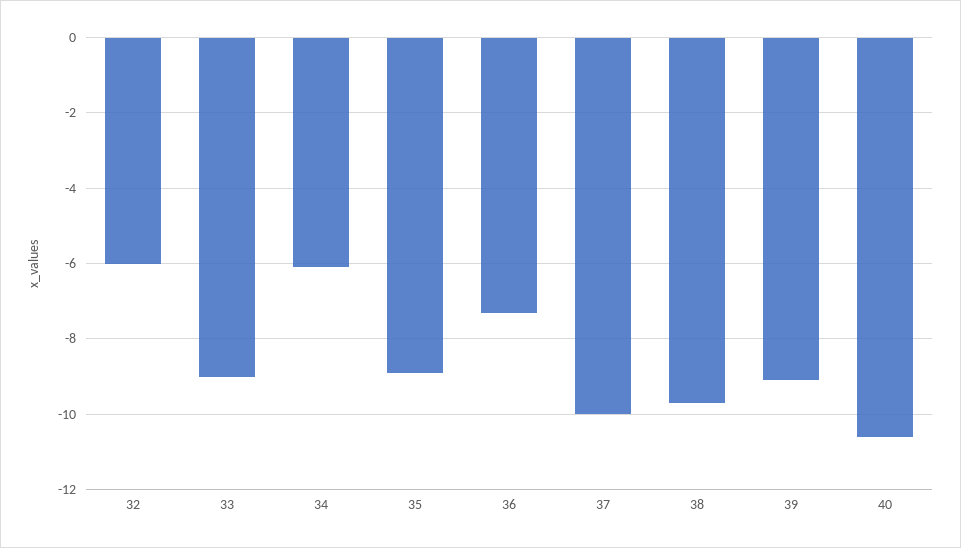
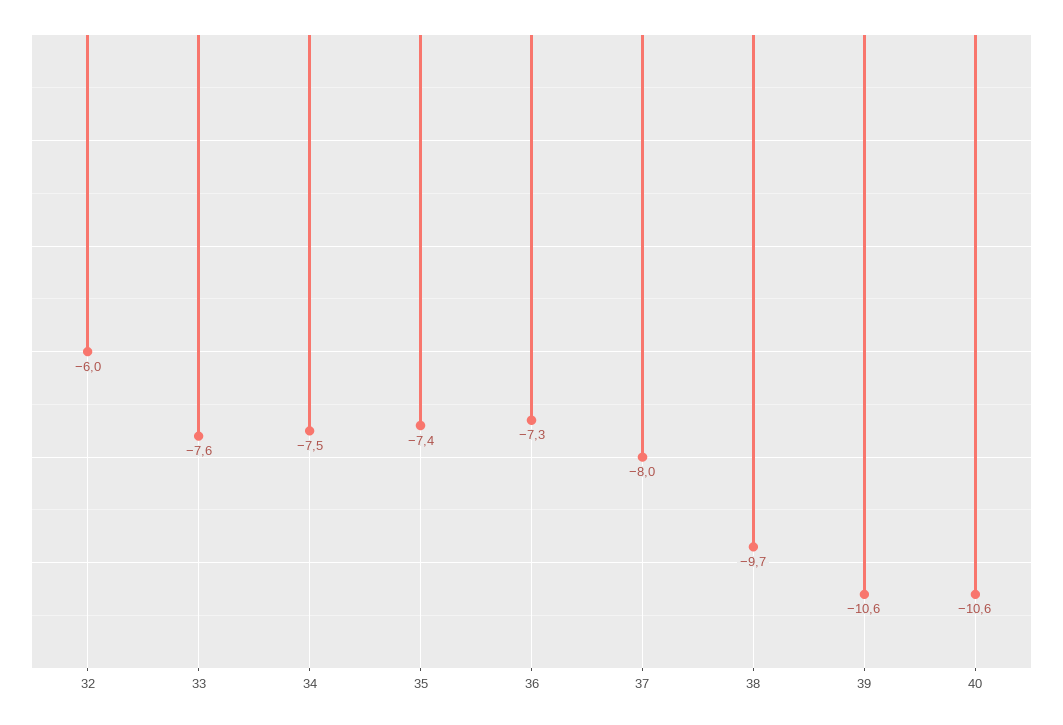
33: -9 -> -7.6
34: -6 -> -7.5
35: -9 -> -7.4
37: -10 -> -8
39: -9 -> -10.6

